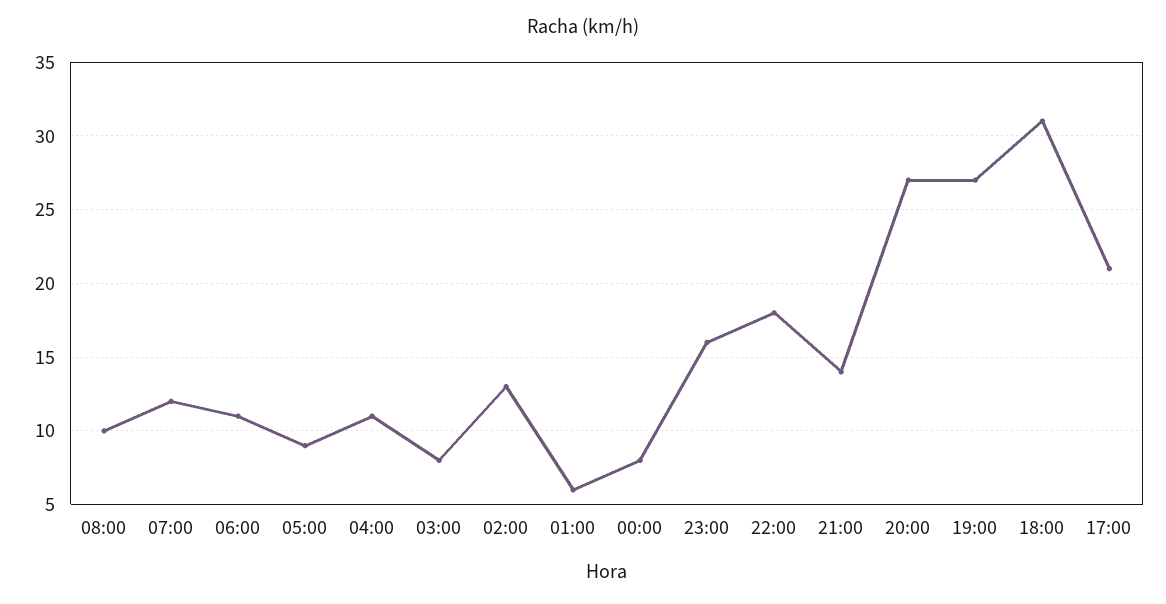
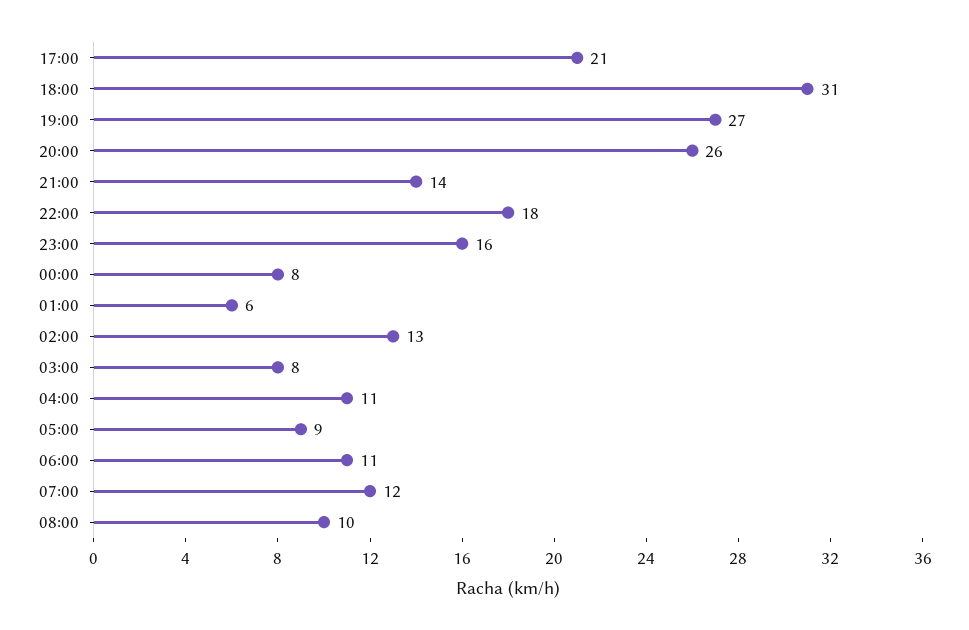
20:00: 27 -> 26

